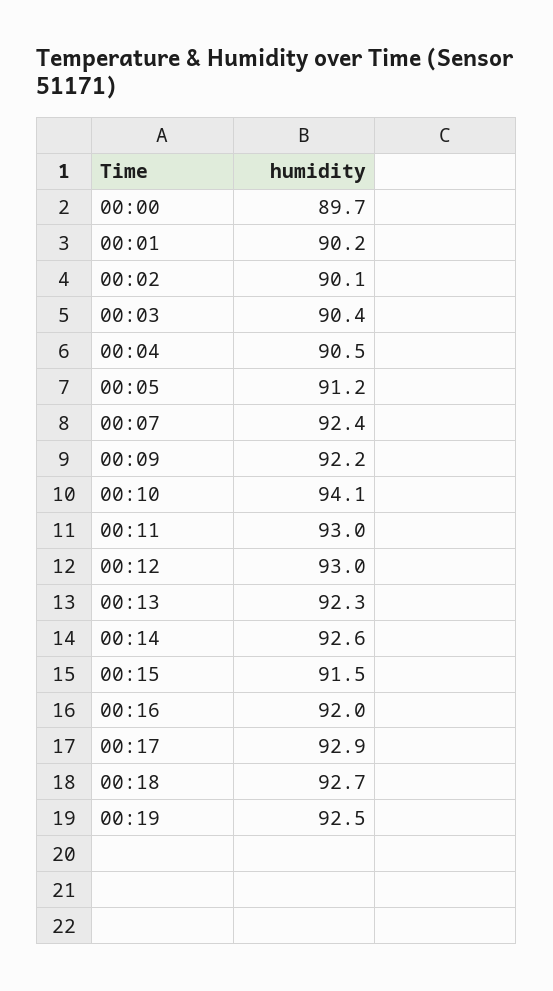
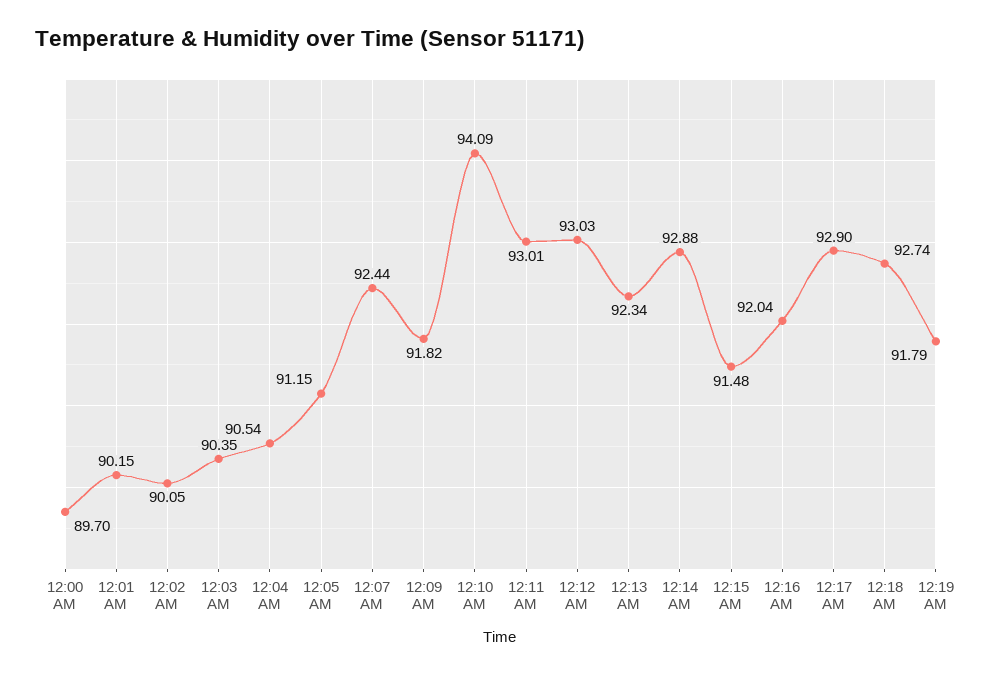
00:09: 92.2 -> 91.82
00:14: 92.6 -> 92.88
00:19: 92.5 -> 91.79

